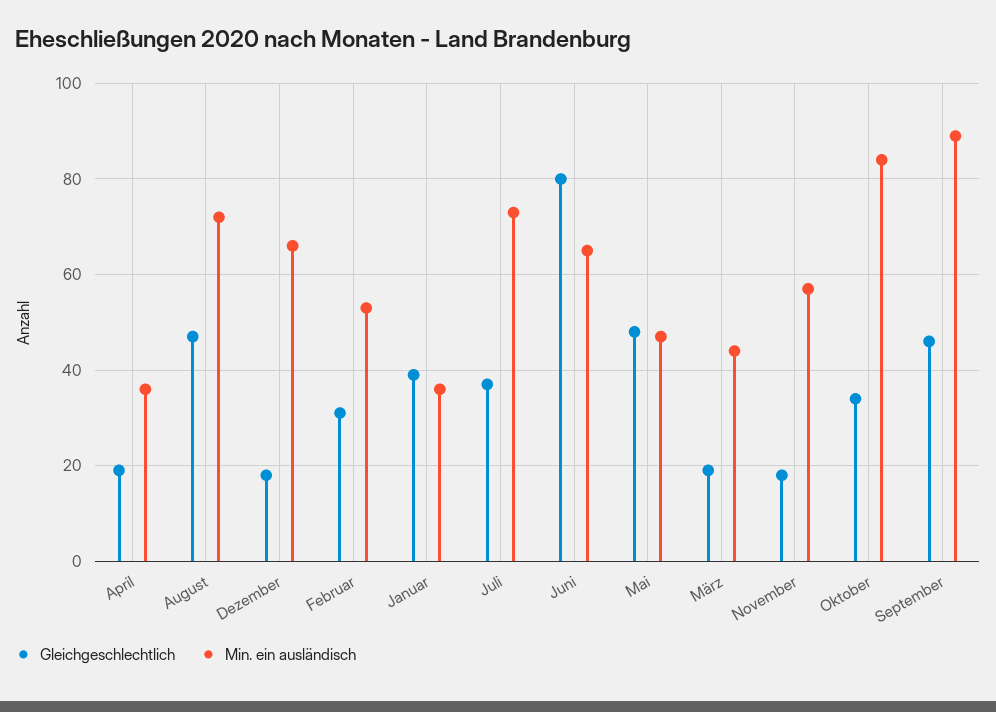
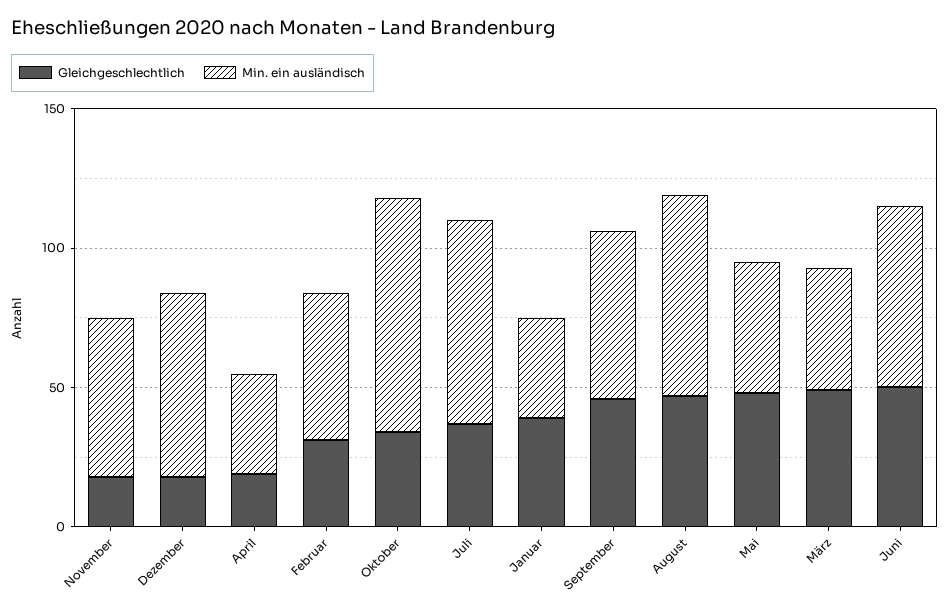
Gleichgeschlechtlich, Juni: 80 -> 50
Gleichgeschlechtlich, März: 20 -> 50
Min. ein ausländisch, September: 90 -> 60

